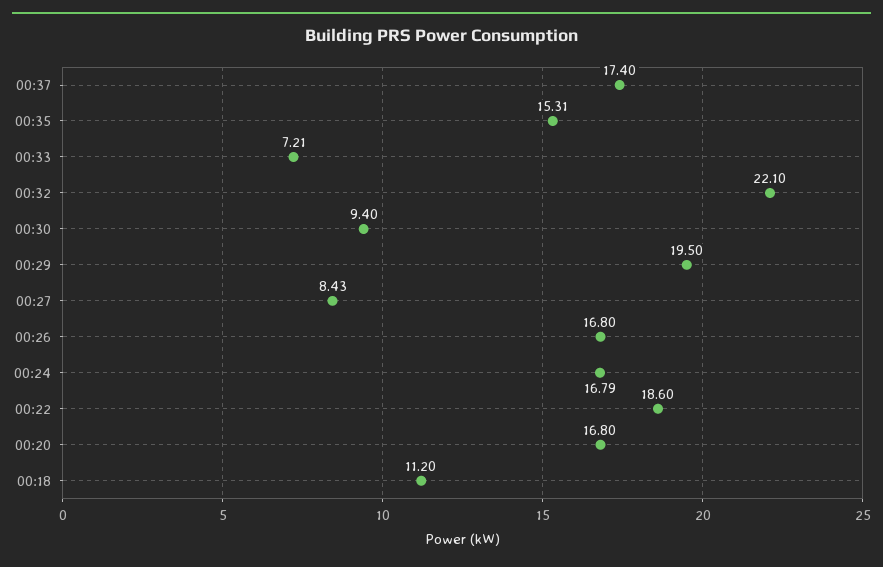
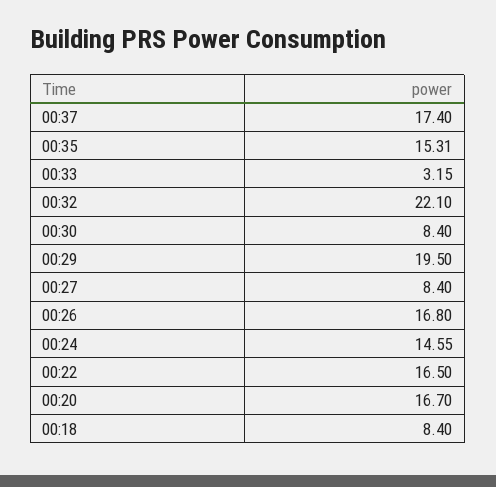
00:33: 7.21 -> 3.15
00:30: 9.4 -> 8.4
00:27: 8.43 -> 8.4
00:24: 16.79 -> 14.55
00:22: 18.6 -> 16.5
00:20: 16.8 -> 16.7
00:18: 11.2 -> 8.4

